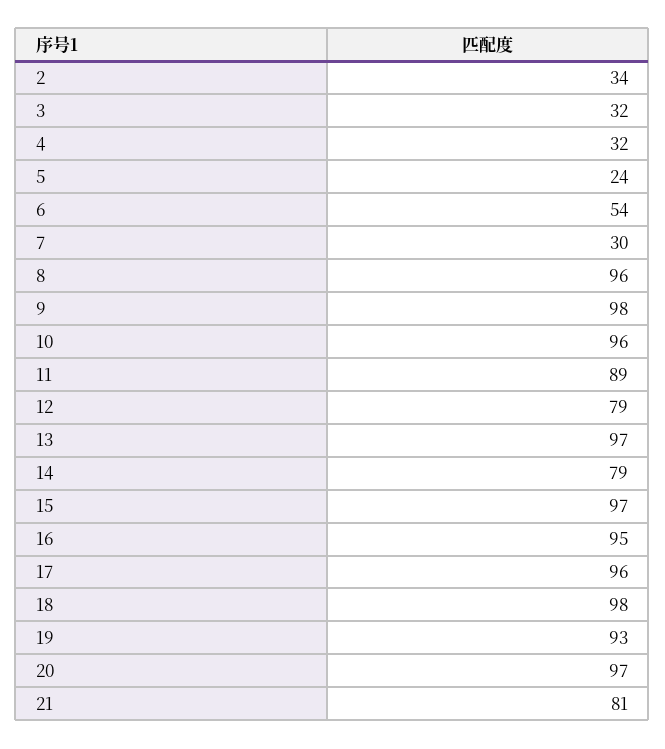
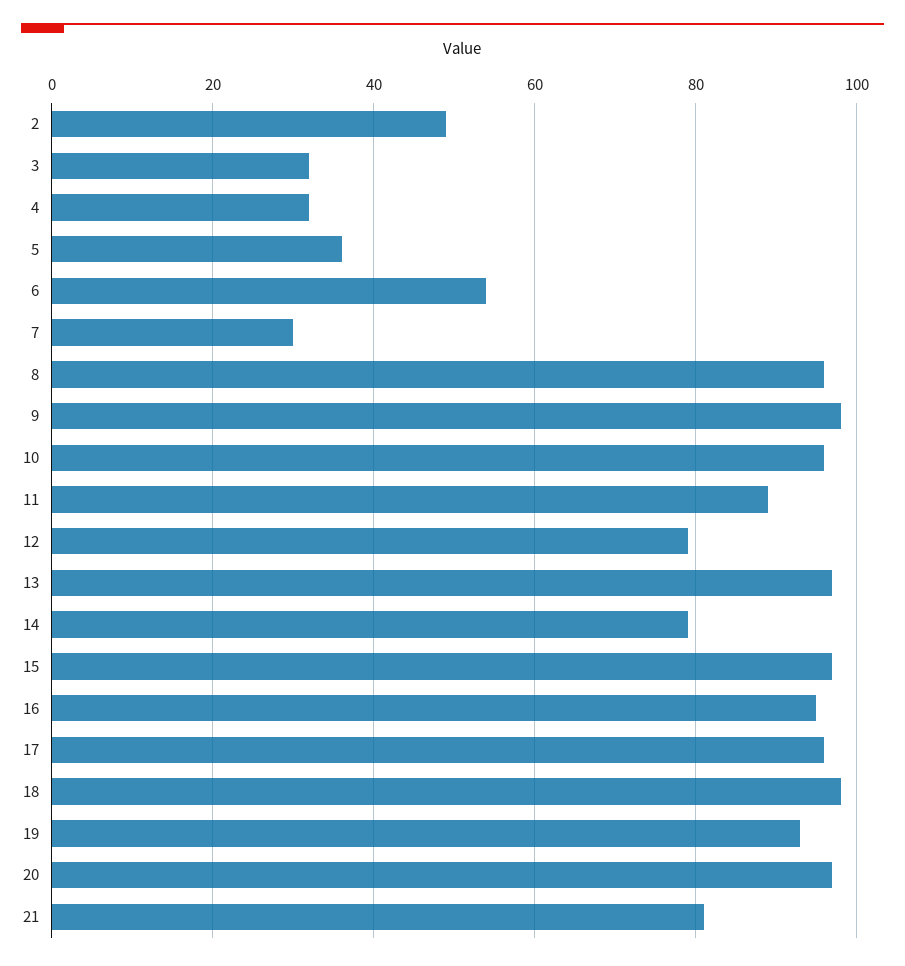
2: 34 -> 50
5: 24 -> 35

